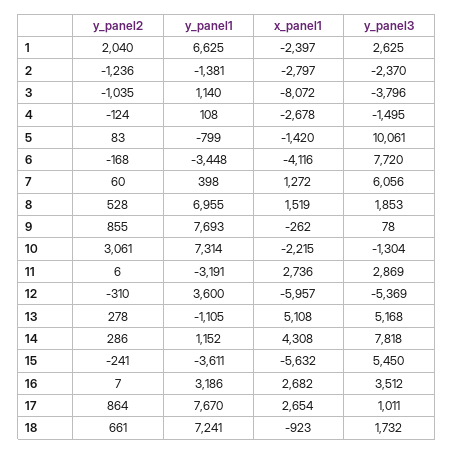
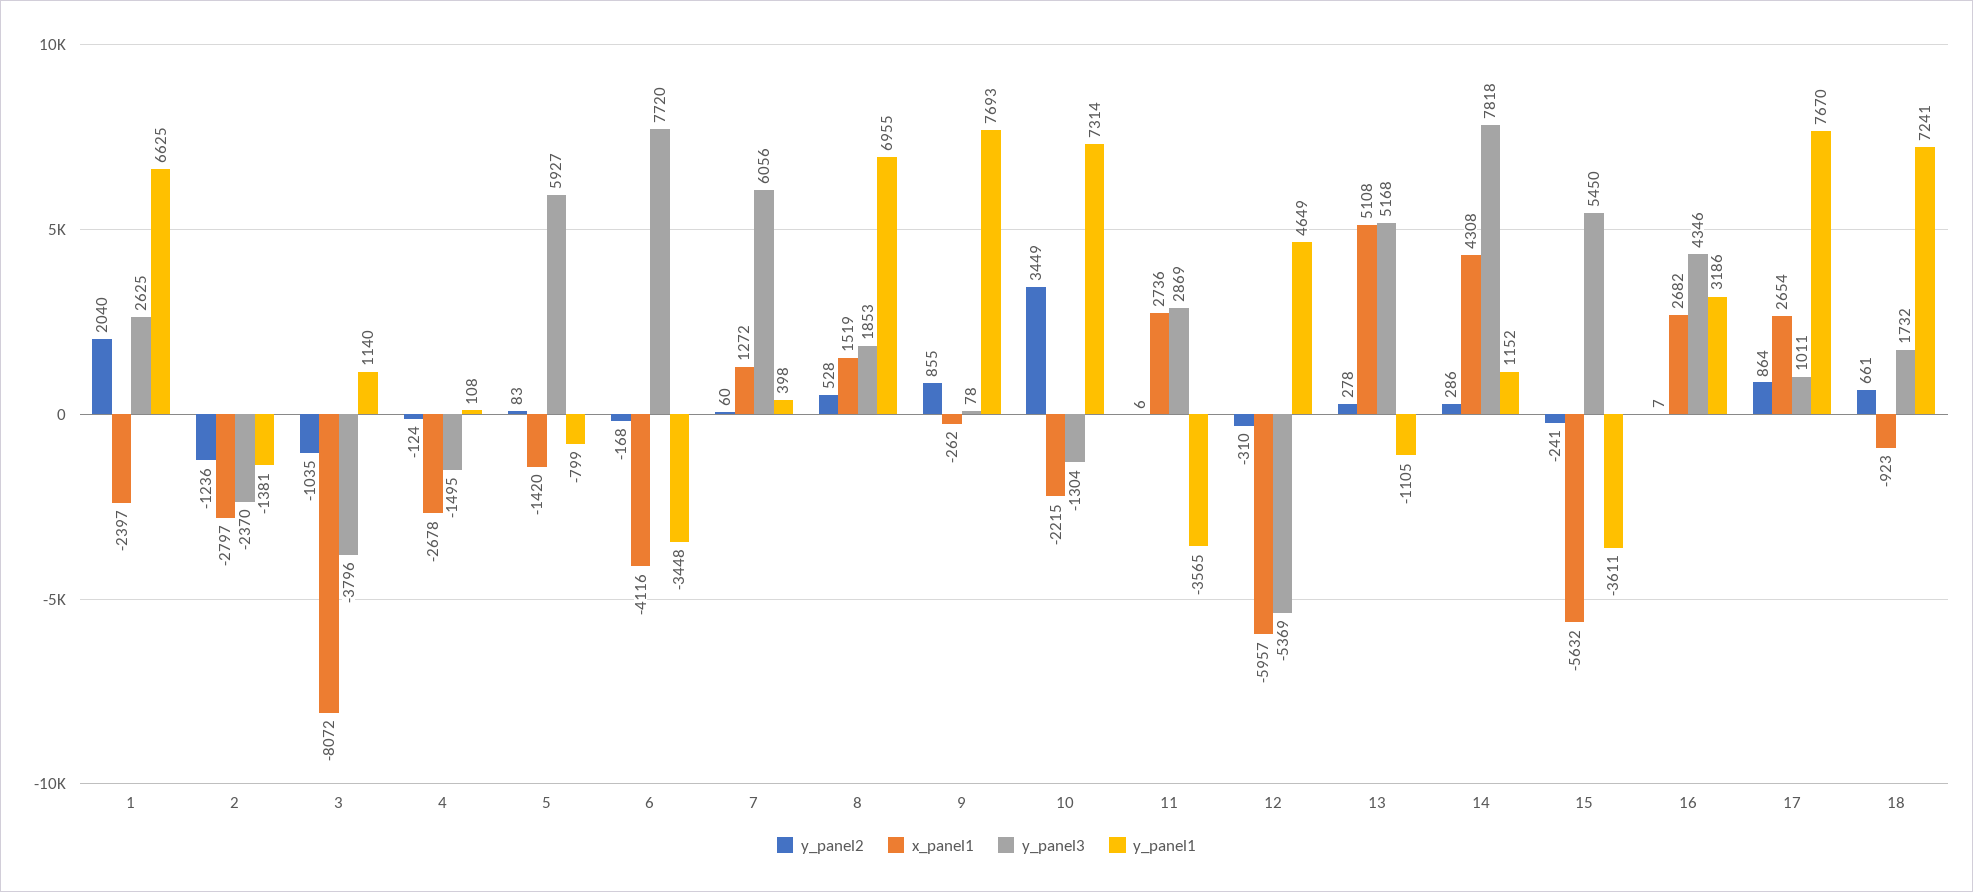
y_panel3, 5: 10061 -> 5927
y_panel2, 10: 3061 -> 3449
y_panel1, 11: -3191 -> -3565
y_panel1, 12: 3600 -> 4649
y_panel3, 16: 3512 -> 4346

